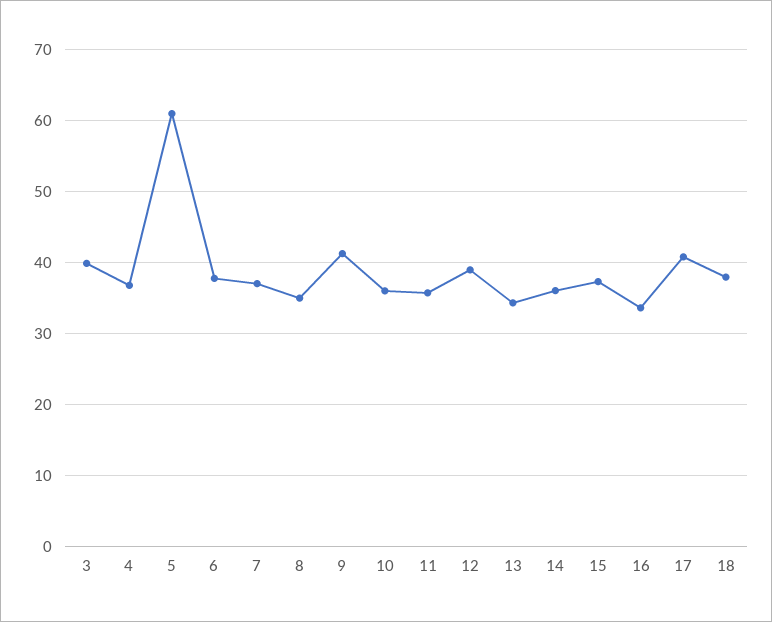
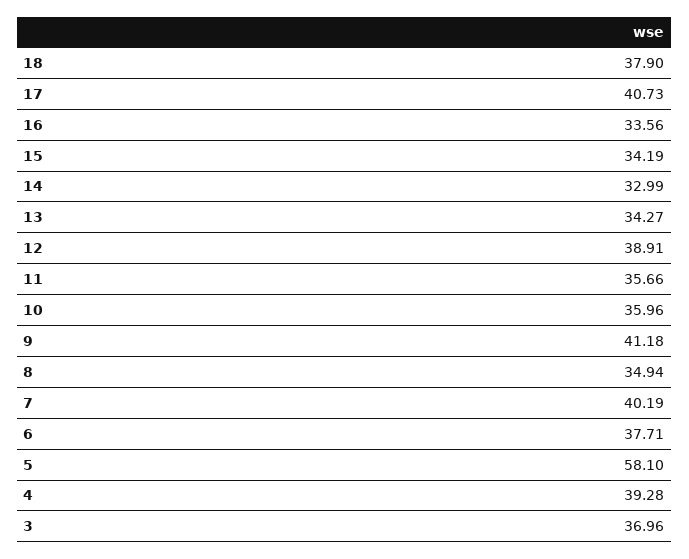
3: 40 -> 36.96
4: 37 -> 39.28
5: 61 -> 58.1
7: 37 -> 40.19
14: 36 -> 32.99
15: 37 -> 34.19

